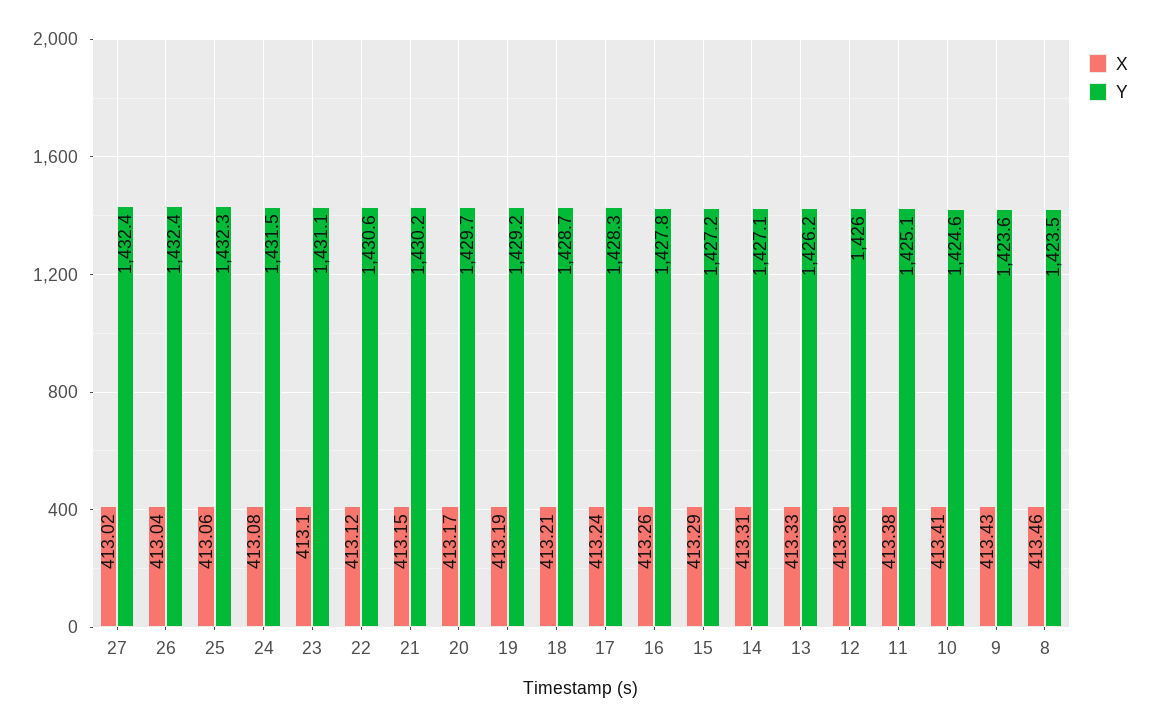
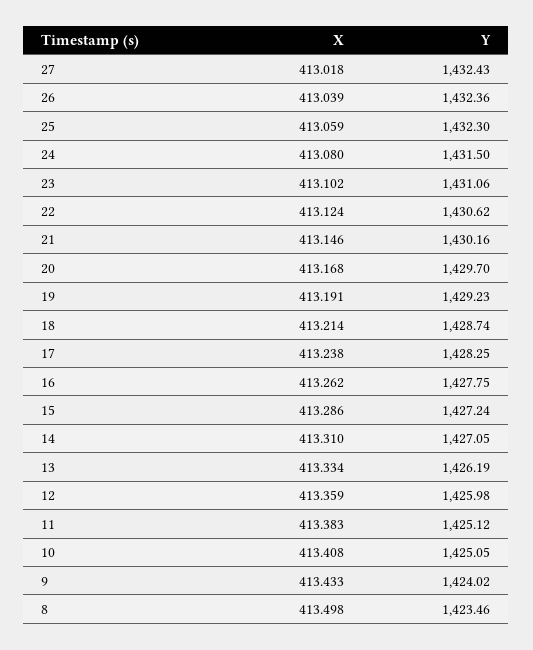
Y, 10: 1424.6 -> 1425.05
Y, 9: 1423.6 -> 1424.02
X, 8: 413.46 -> 413.498

